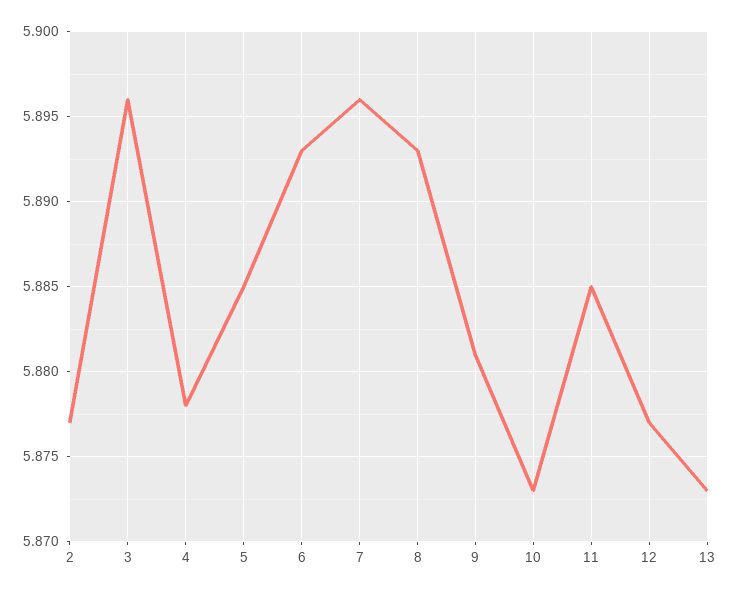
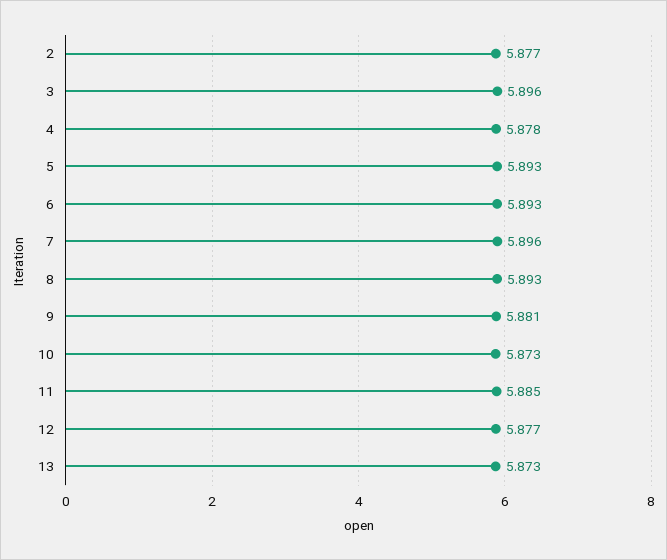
5: 5.885 -> 5.893

